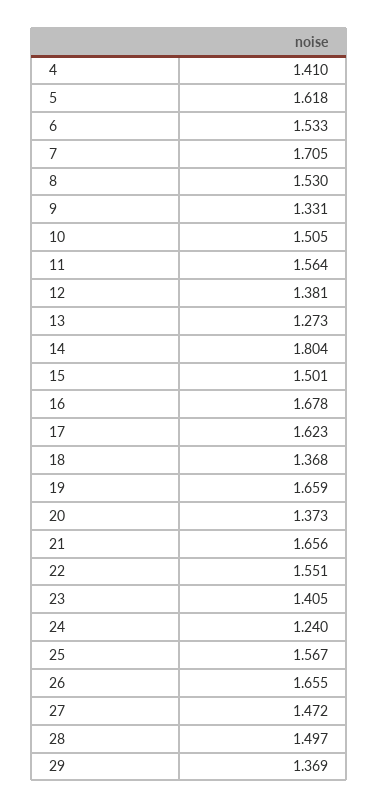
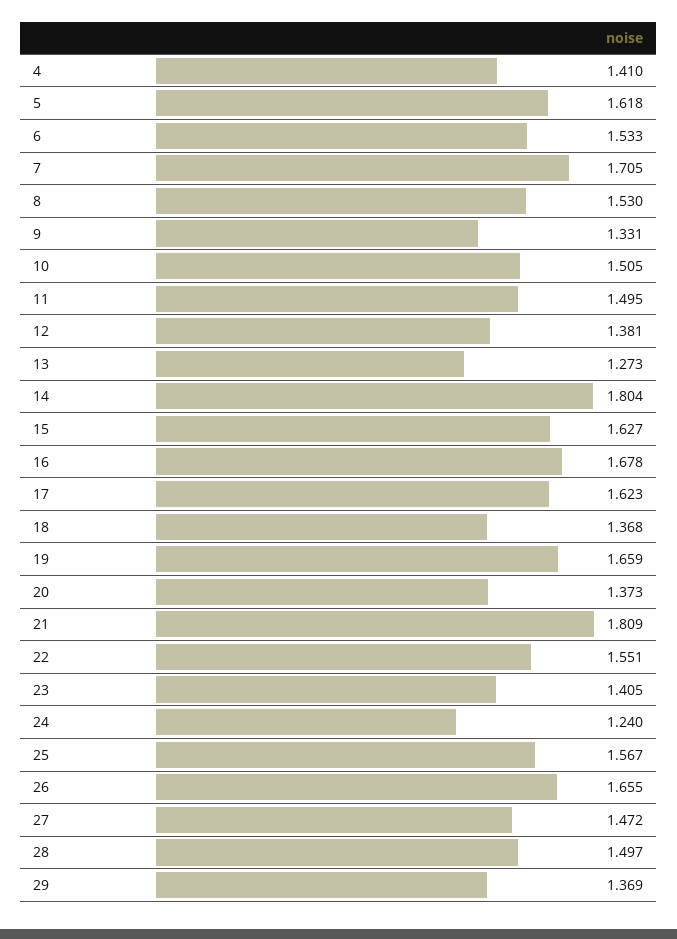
11: 1.564 -> 1.495
15: 1.501 -> 1.627
21: 1.656 -> 1.809

